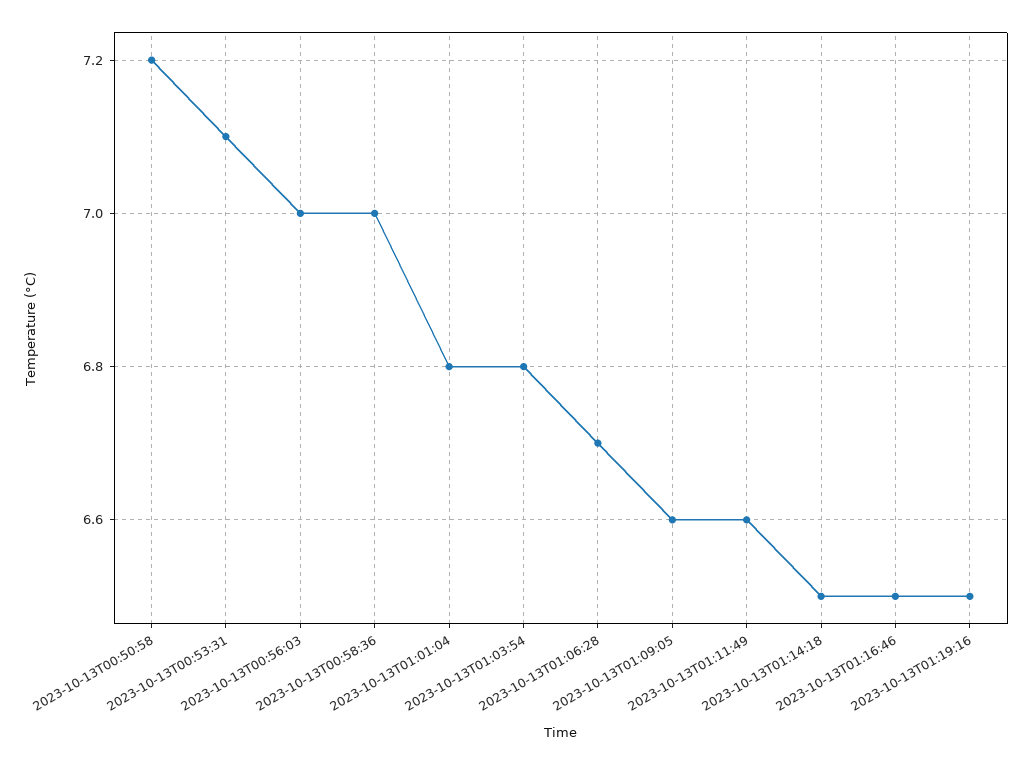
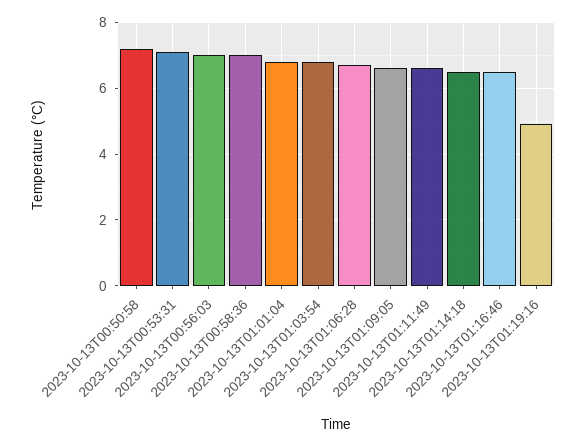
2023-10-13T01:19:16: 6.5 -> 5

